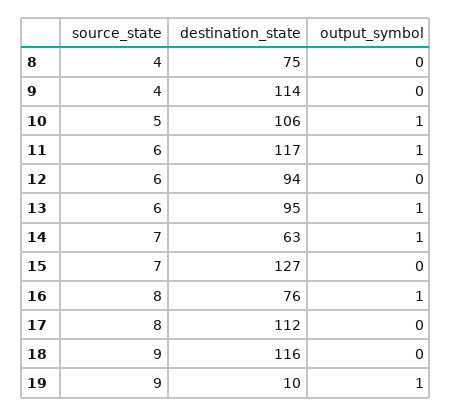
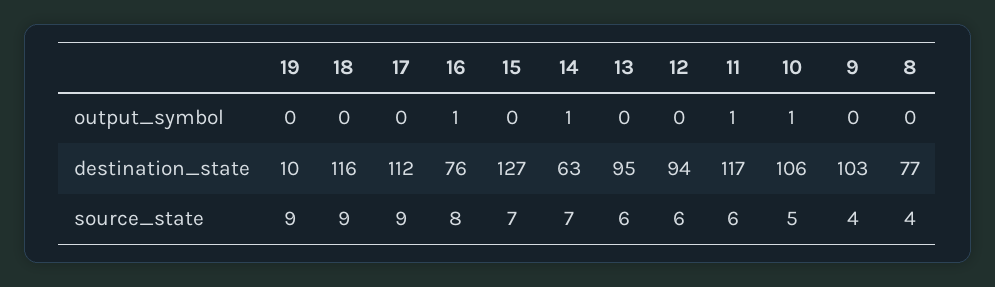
destination_state, 8: 75 -> 77
destination_state, 9: 114 -> 103
output_symbol, 13: 1 -> 0
source_state, 17: 8 -> 9
output_symbol, 19: 1 -> 0

